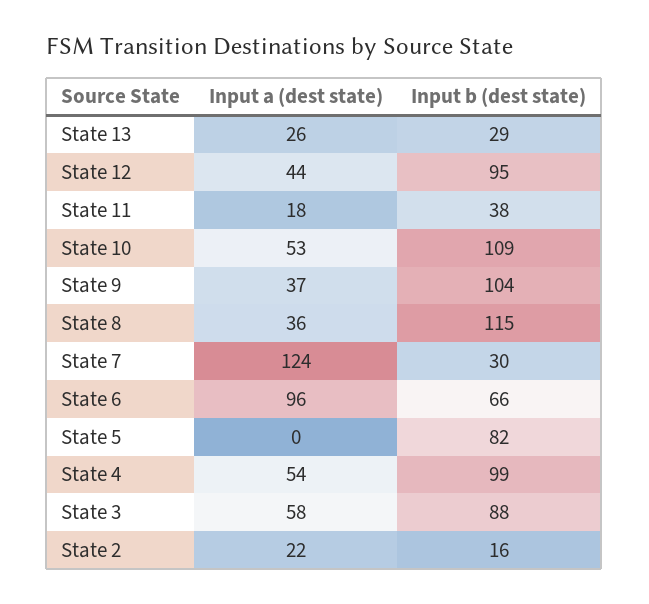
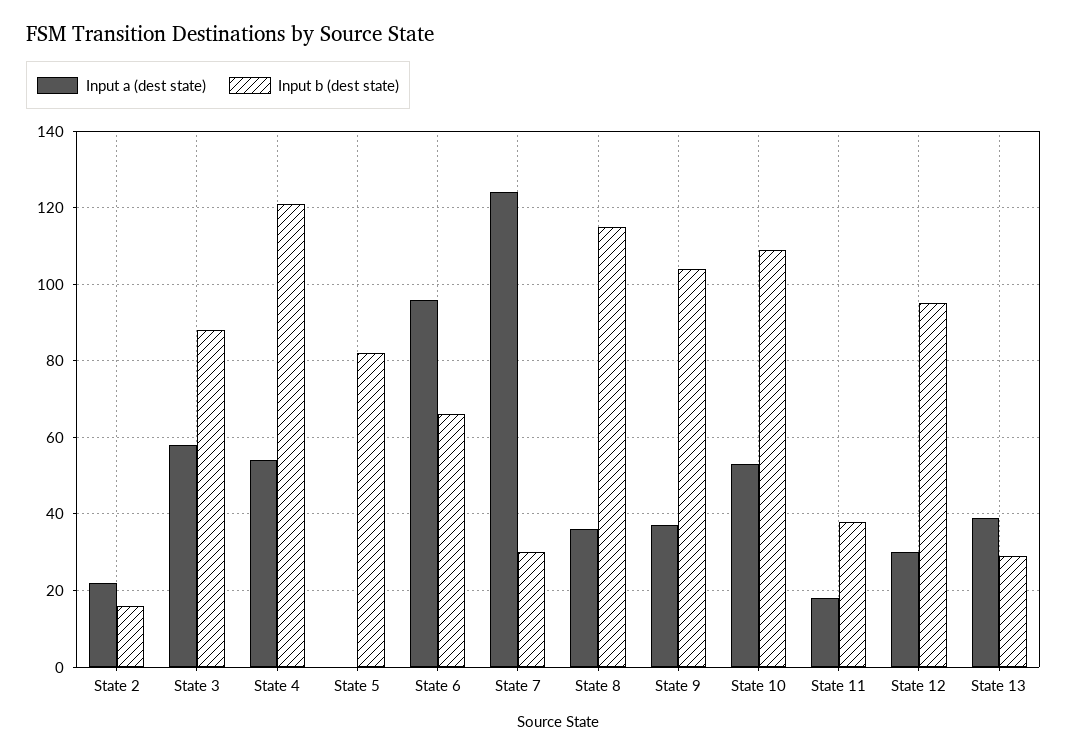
Input a (dest state), State 13: 26 -> 40
Input a (dest state), State 12: 44 -> 30
Input b (dest state), State 4: 99 -> 120

